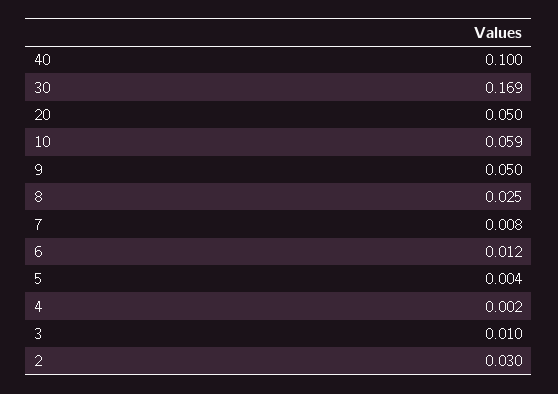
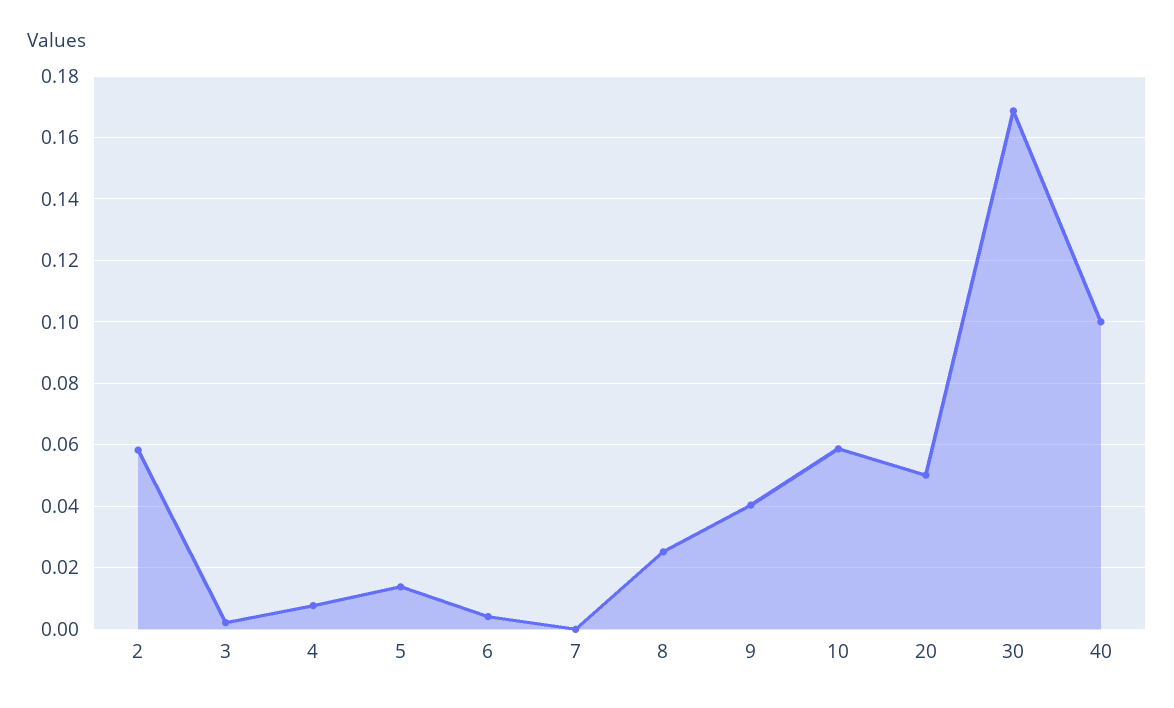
9: 0.05 -> 0.04
7: 0.008 -> 0
6: 0.012 -> 0.004
5: 0.004 -> 0.014
4: 0.002 -> 0.008
3: 0.01 -> 0.002
2: 0.03 -> 0.058

